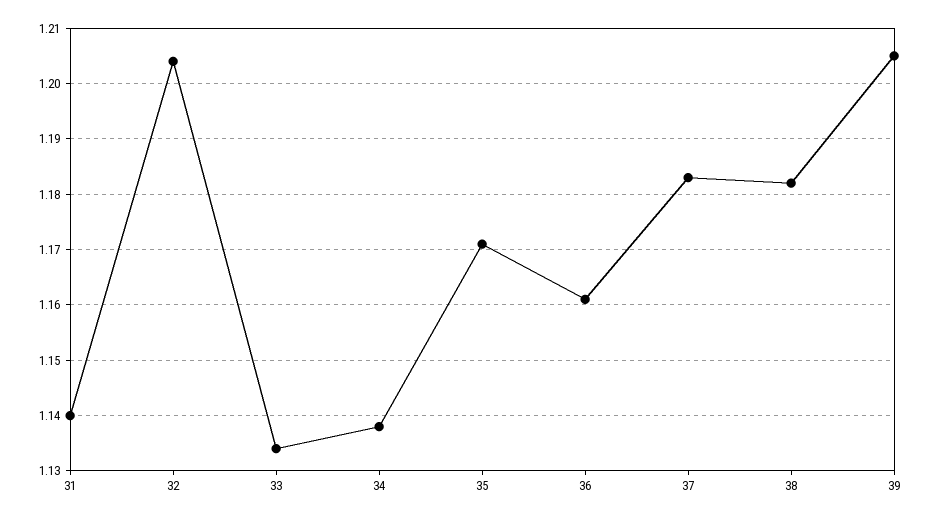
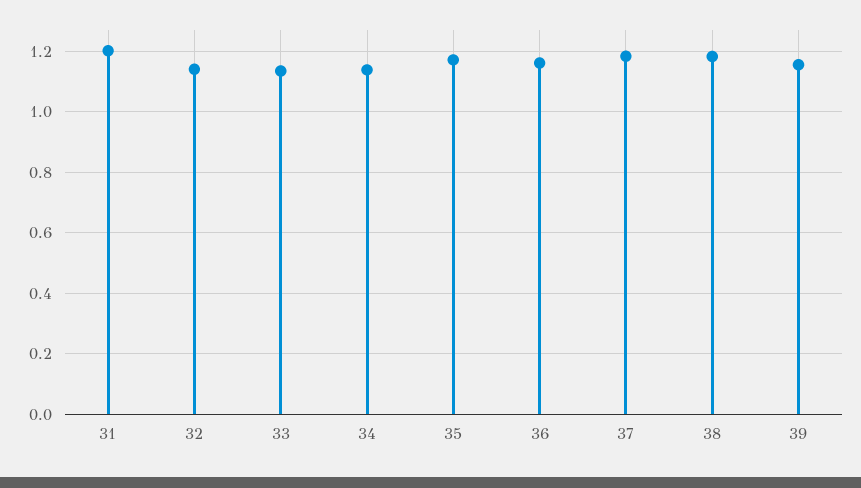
31: 1.14 -> 1.2
32: 1.205 -> 1.14
39: 1.205 -> 1.16

